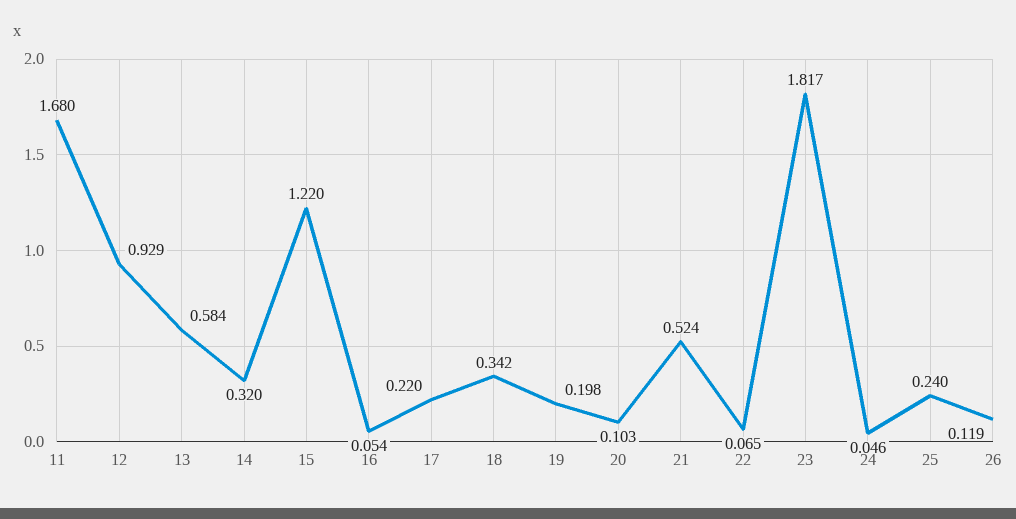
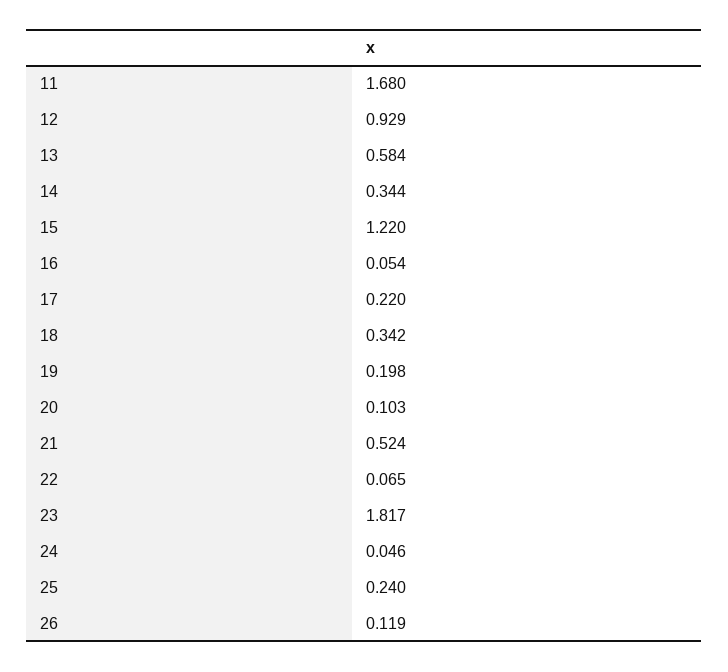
14: 0.32 -> 0.344

